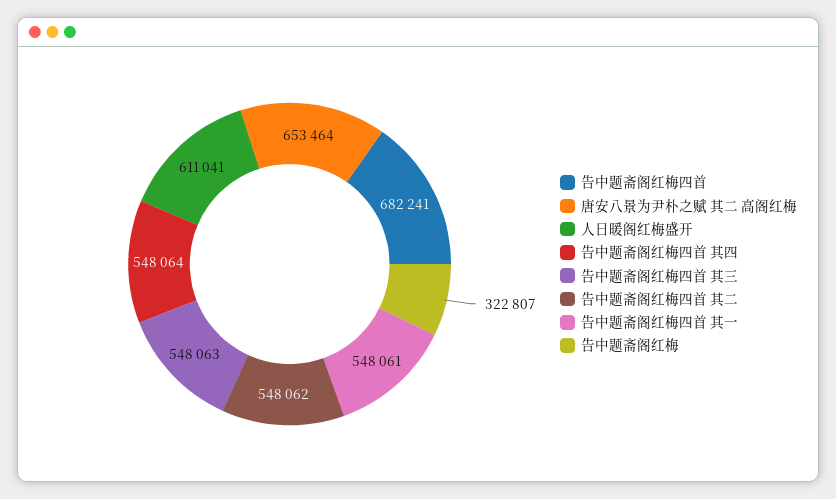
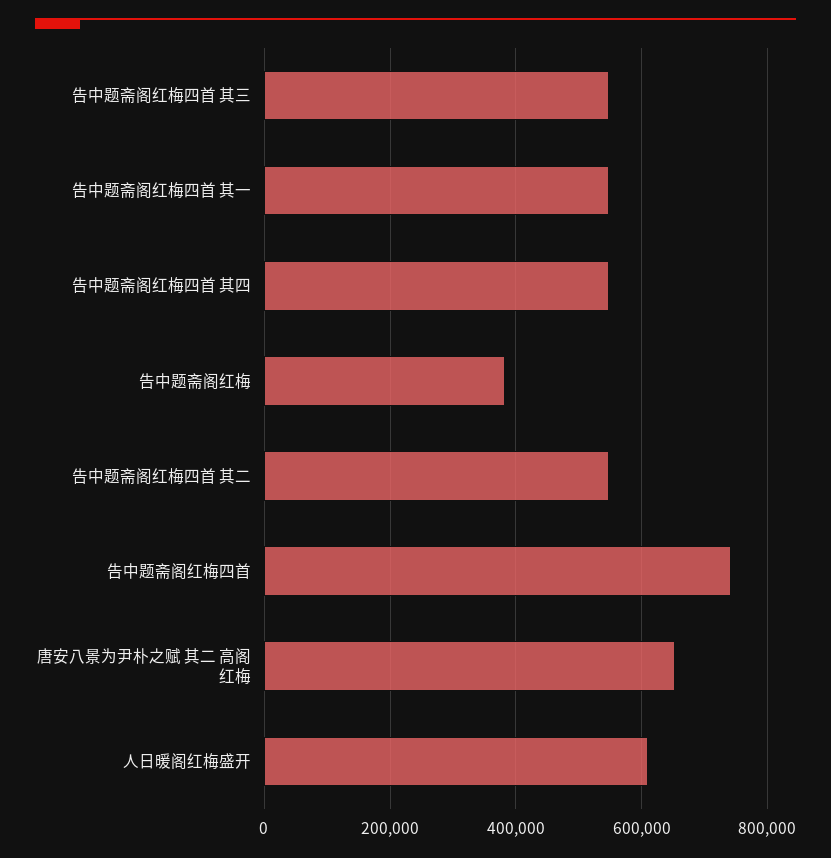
告中题斋阁红梅四首: 682241 -> 740000
告中题斋阁红梅: 322807 -> 380000

